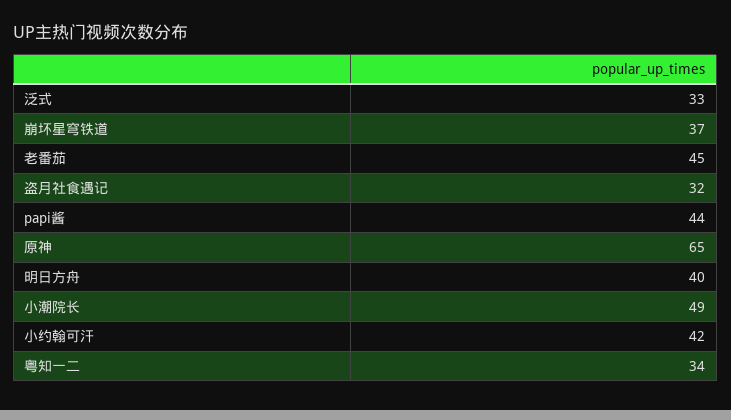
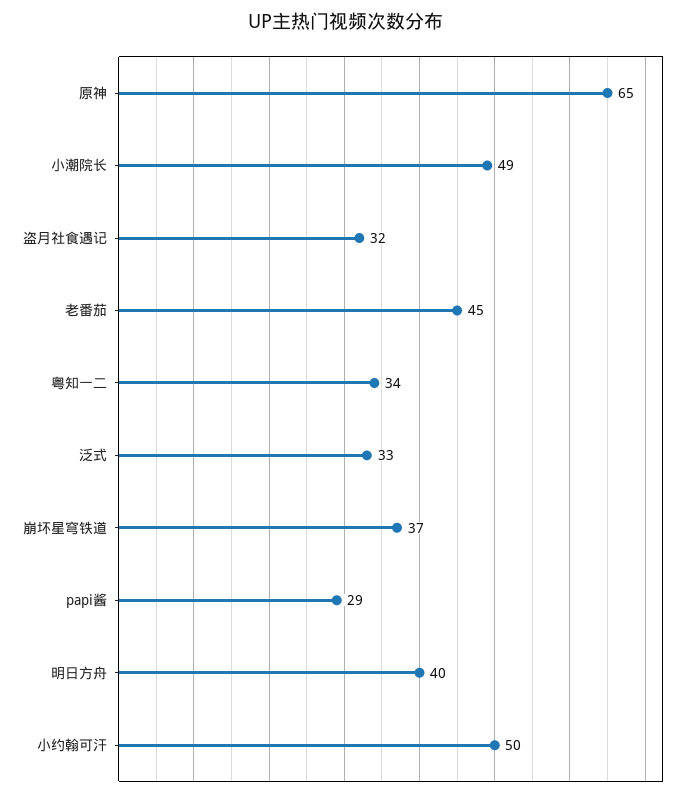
papi酱: 44 -> 29
小约翰可汗: 42 -> 50

